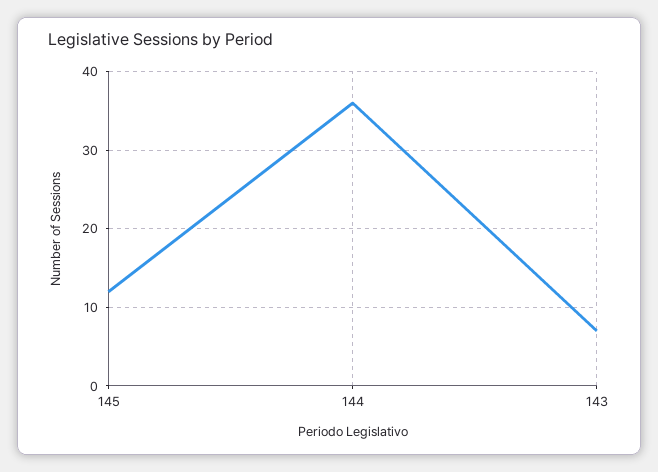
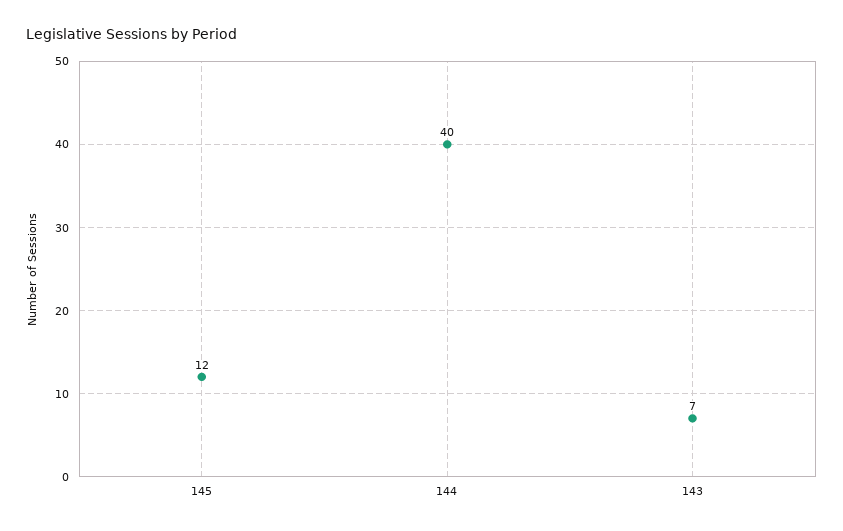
144: 36 -> 40

